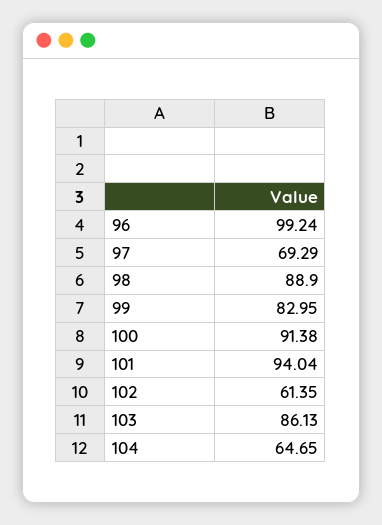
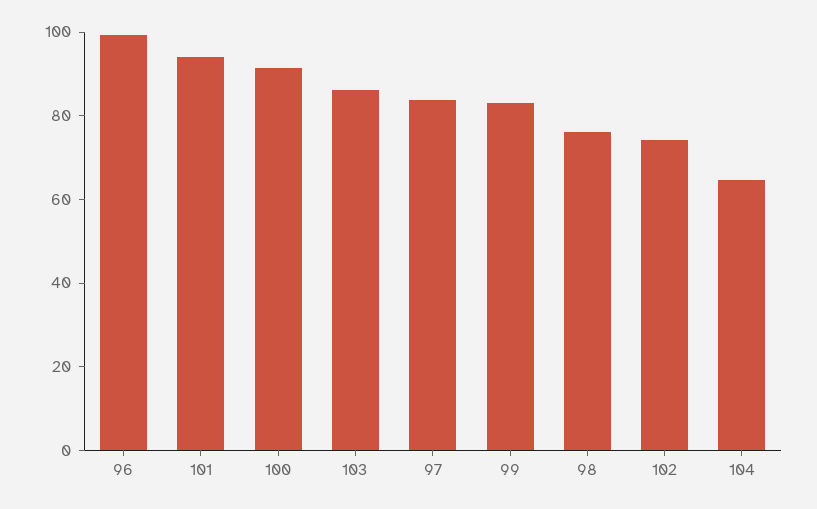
97: 69.29 -> 85
98: 88.9 -> 75
102: 61.35 -> 75

